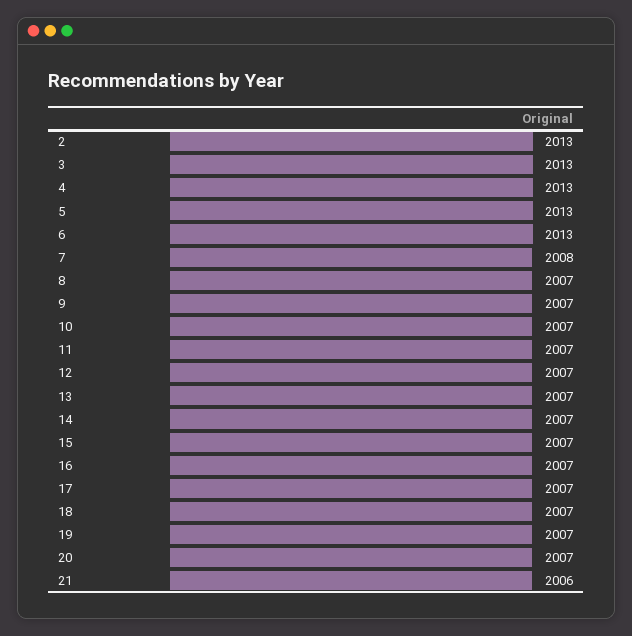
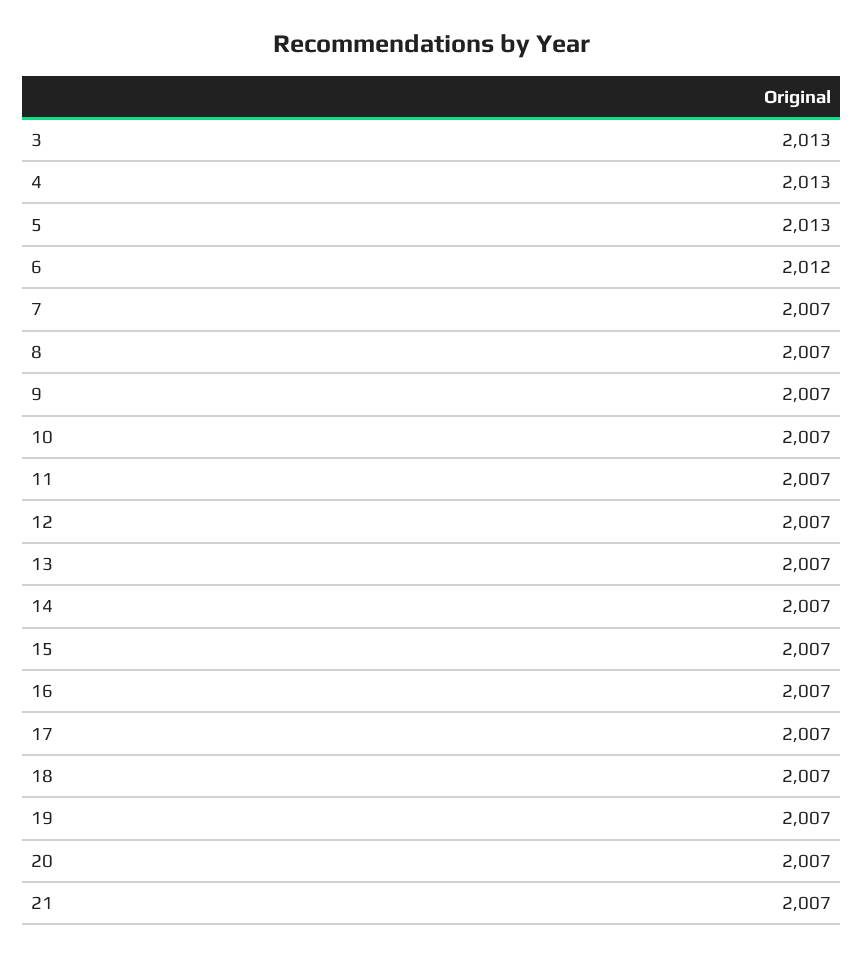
2: 2013 -> none
6: 2013 -> 2012
7: 2008 -> 2007
21: 2006 -> 2007

